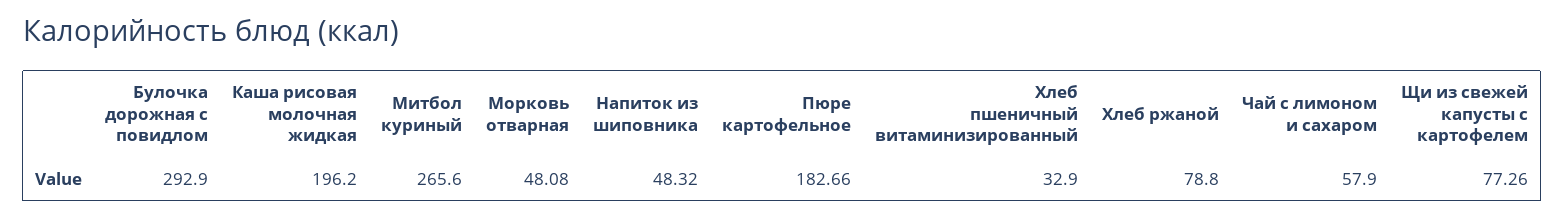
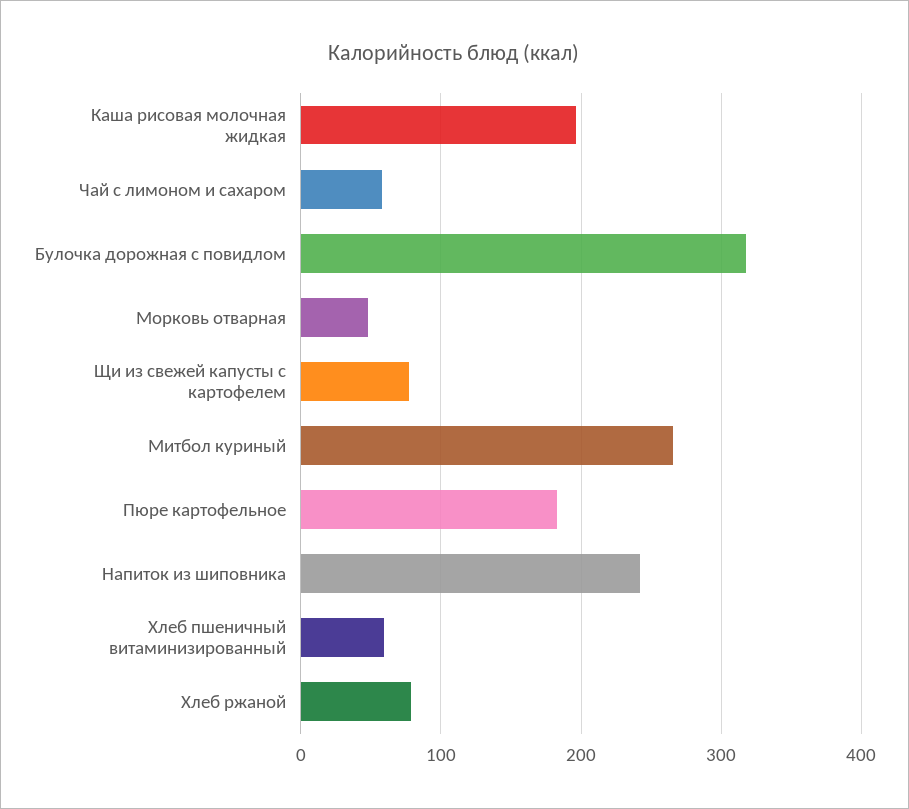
Булочка дорожная с повидлом: 292.9 -> 320
Напиток из шиповника: 48.32 -> 240
Хлеб пшеничный витаминизированный: 32.9 -> 60

